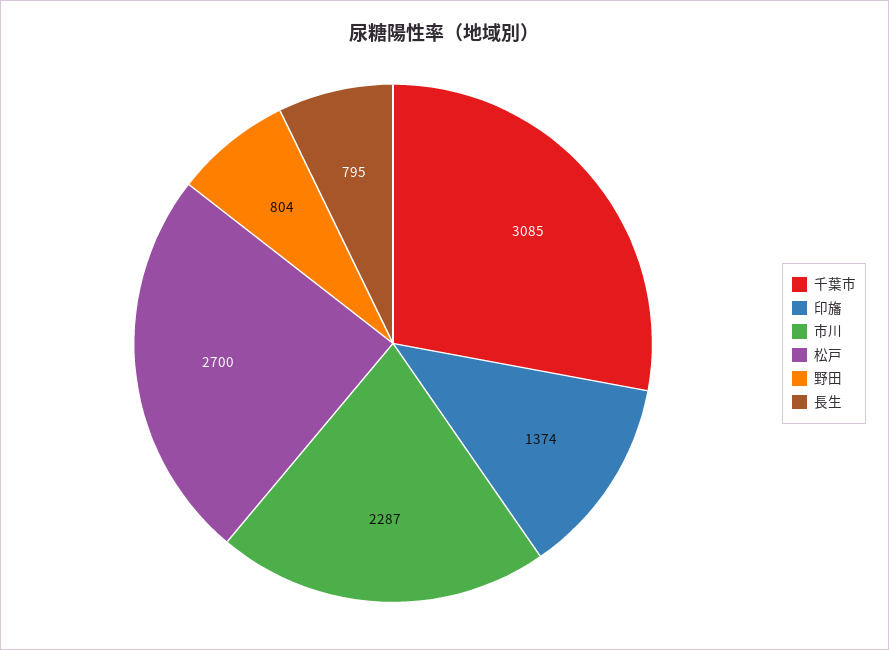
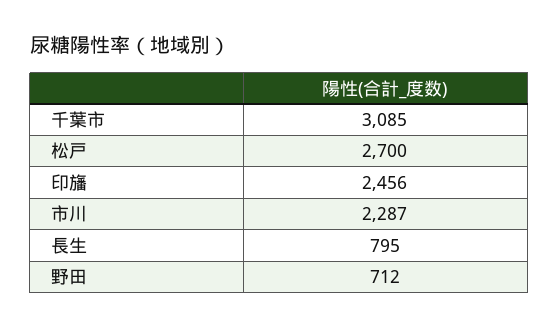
印旛: 1374 -> 2456
野田: 804 -> 712

